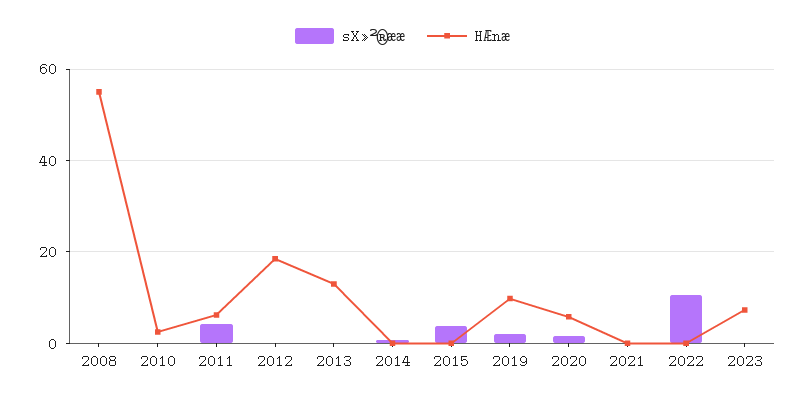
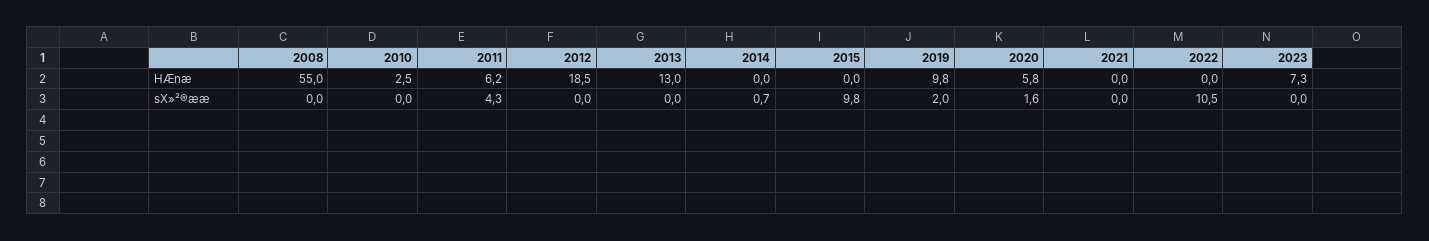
sX»²®ææ, 2015: 4 -> 9.8

